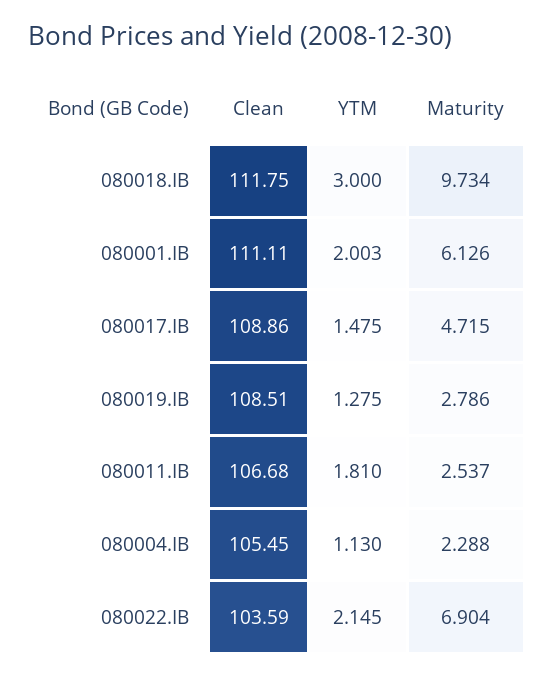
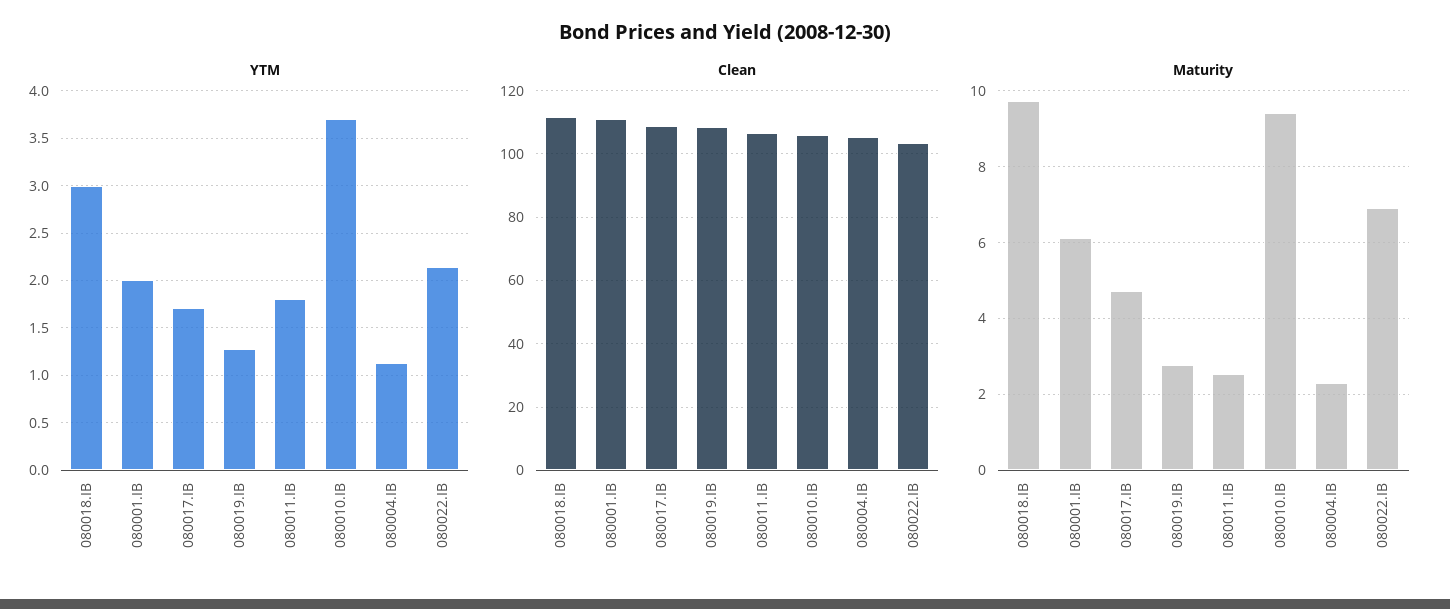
YTM, 080017.IB: 1.475 -> 1.7
YTM, 080010.IB: none -> 3.7
Clean, 080010.IB: none -> 106
Maturity, 080010.IB: none -> 9.4

